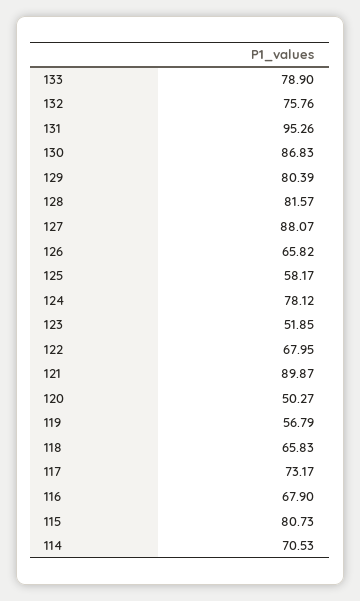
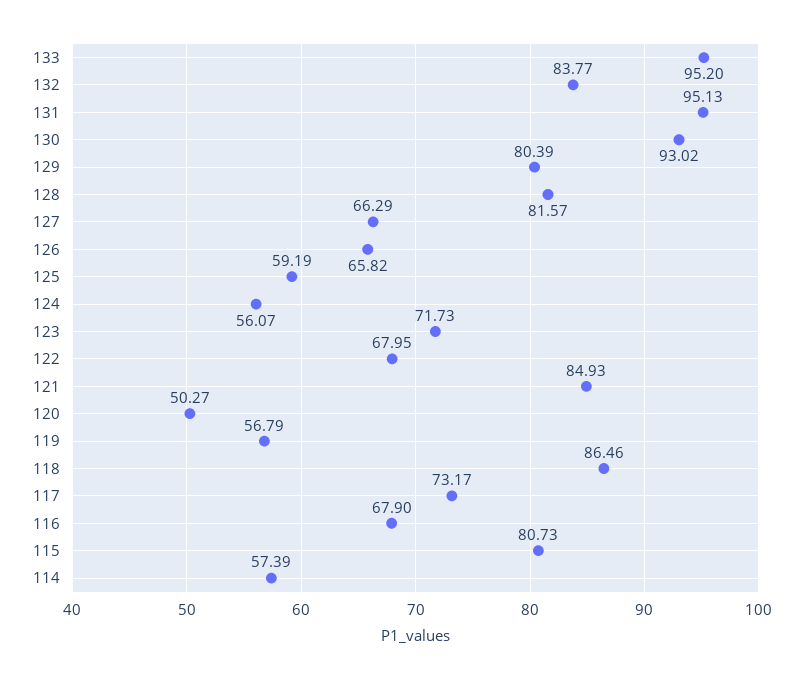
133: 78.9 -> 95.2
132: 75.76 -> 83.77
131: 95.26 -> 95.13
130: 86.83 -> 93.02
127: 88.07 -> 66.29
125: 58.17 -> 59.19
124: 78.12 -> 56.07
123: 51.85 -> 71.73
121: 89.87 -> 84.93
118: 65.83 -> 86.46
114: 70.53 -> 57.39

